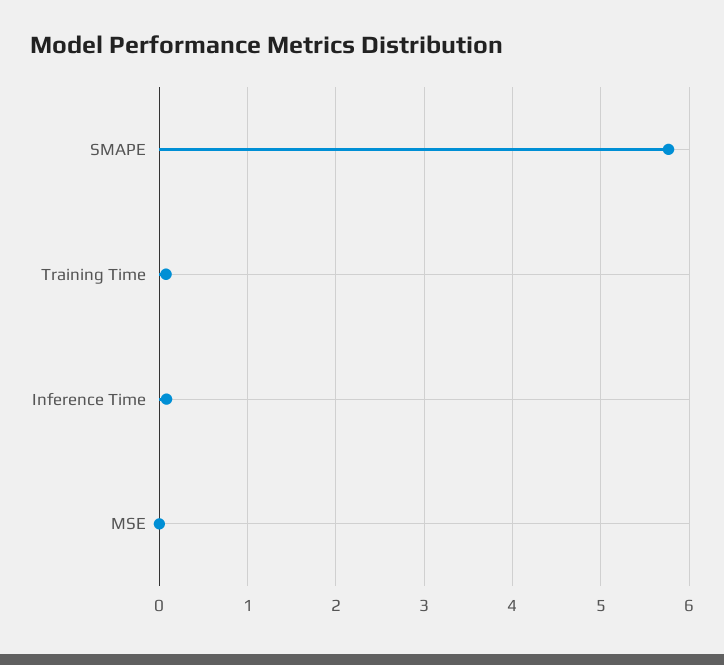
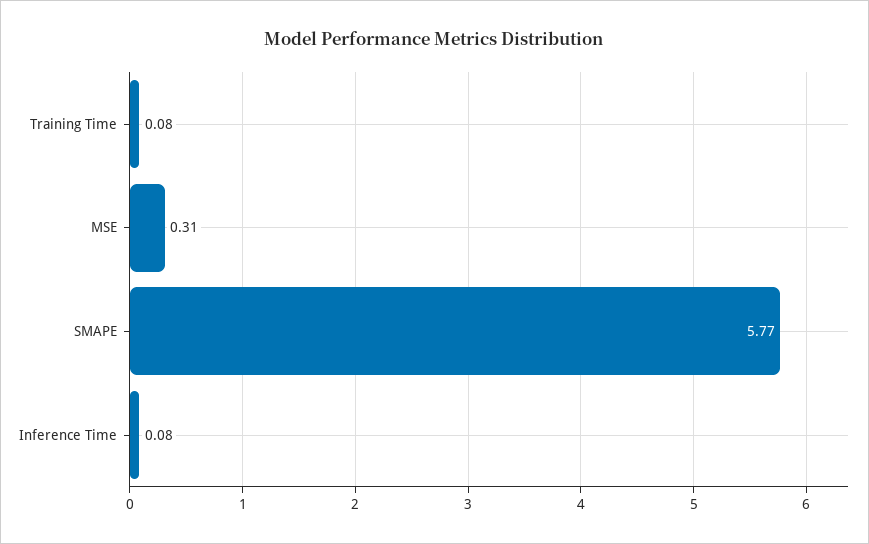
MSE: 0 -> 0.31

